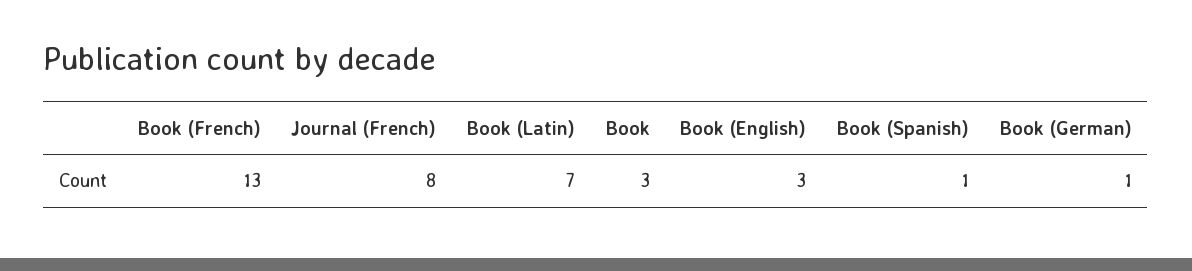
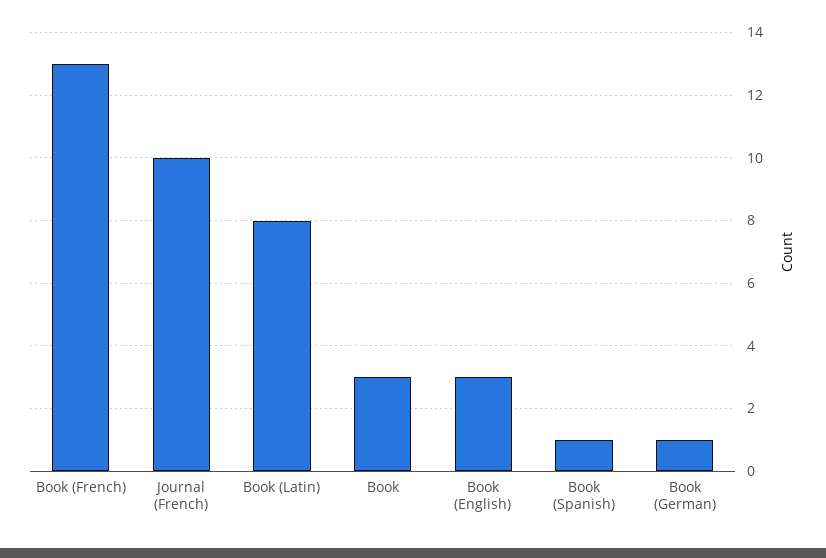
Journal (French): 8 -> 10
Book (Latin): 7 -> 8

